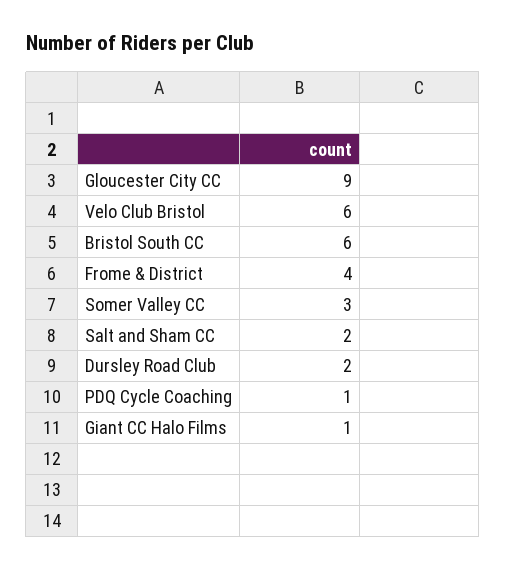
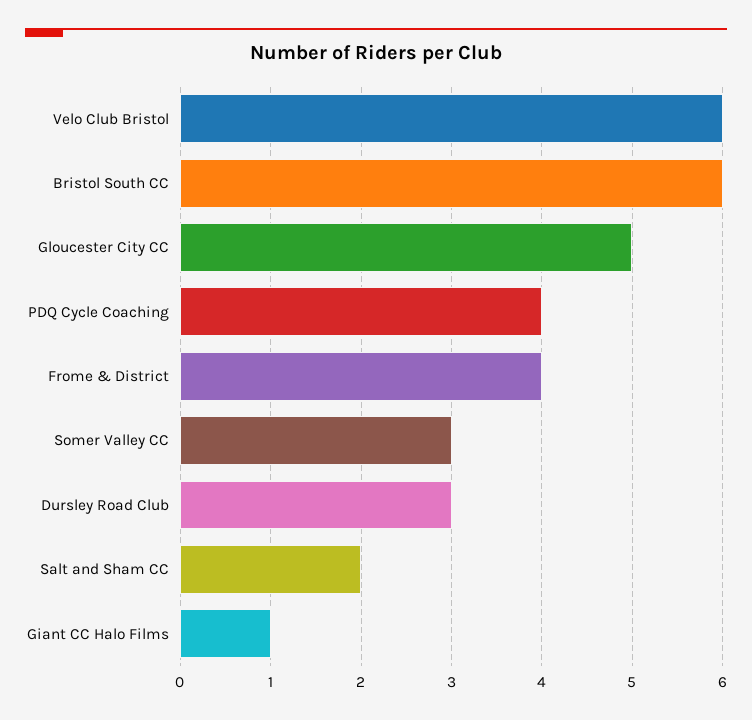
Gloucester City CC: 9 -> 5
Dursley Road Club: 2 -> 3
PDQ Cycle Coaching: 1 -> 4

